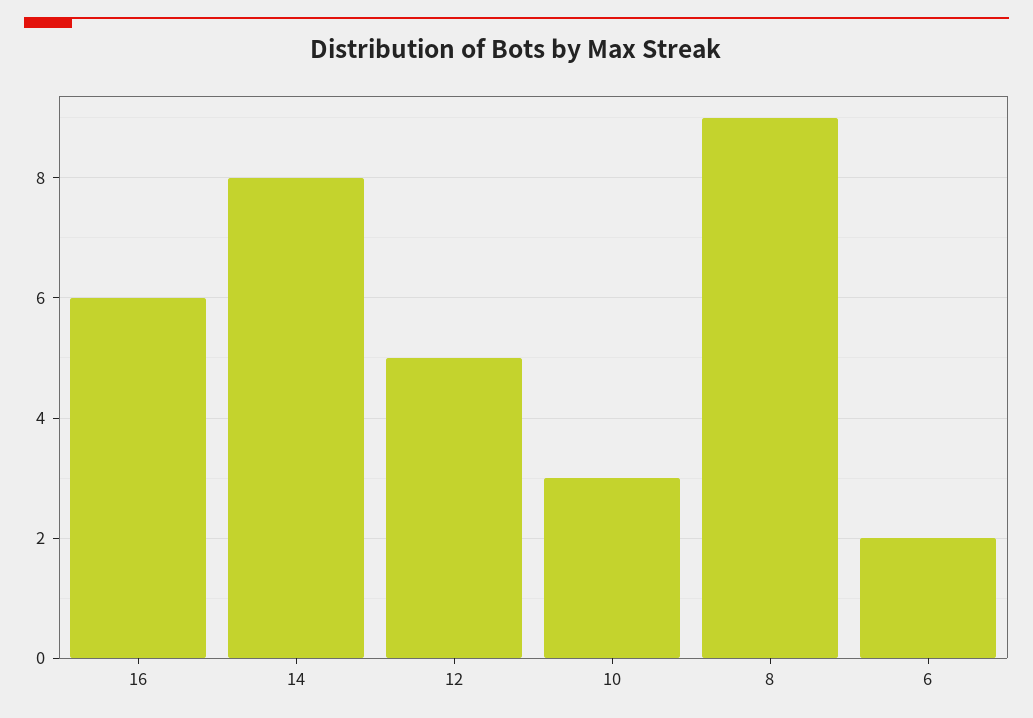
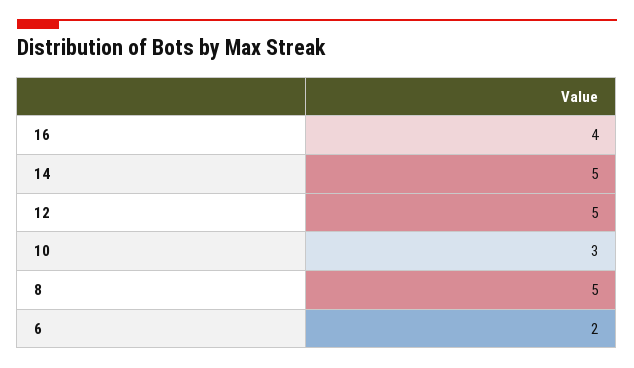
16: 6 -> 4
14: 8 -> 5
8: 9 -> 5

